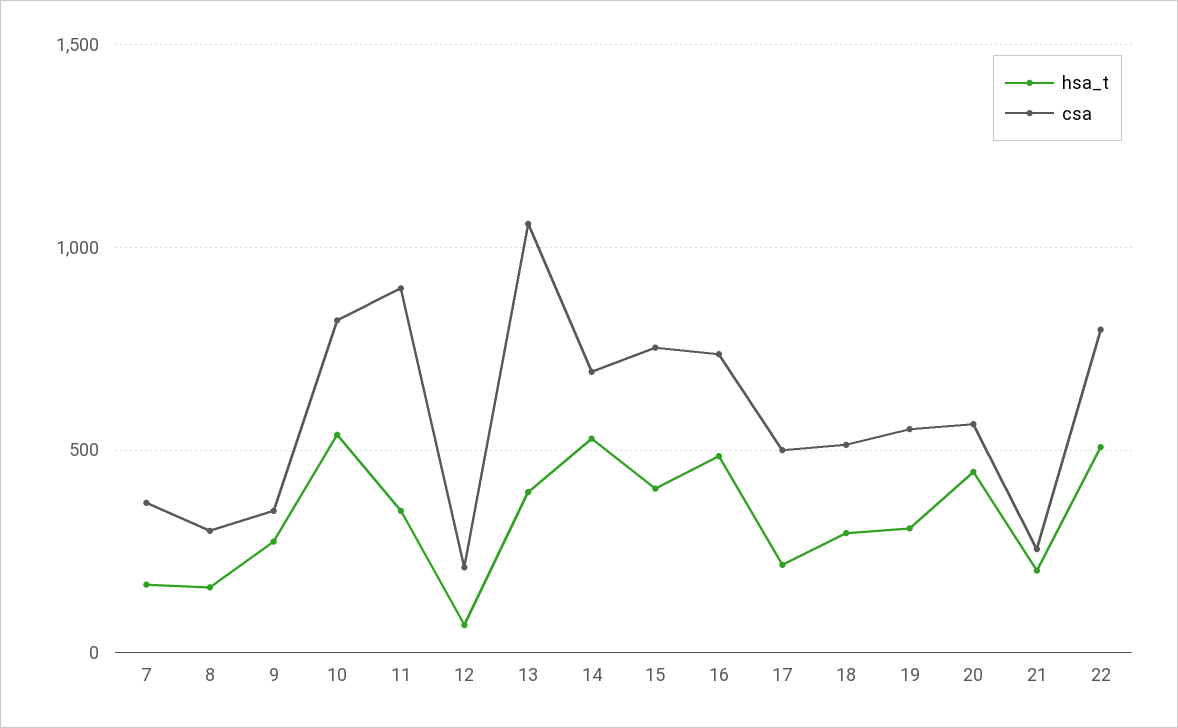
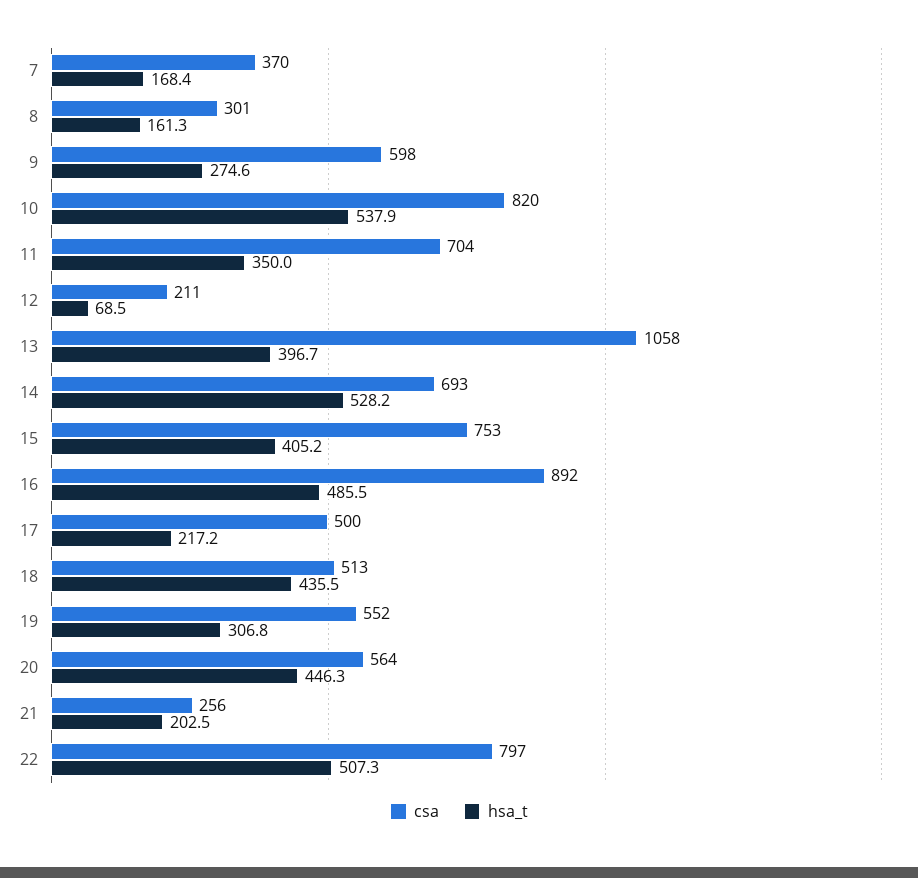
csa, 9: 350 -> 598
csa, 11: 900 -> 704
csa, 16: 750 -> 892
hsa_t, 18: 300 -> 435.5

